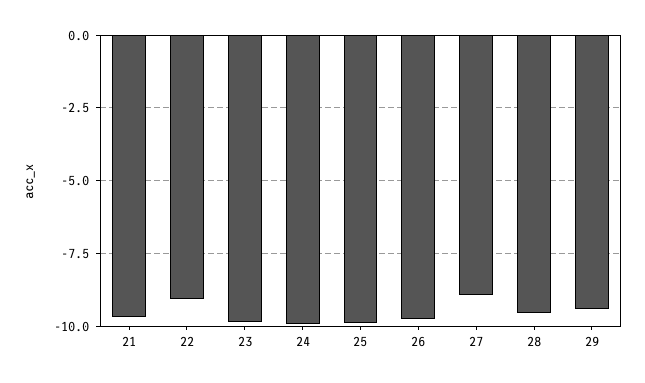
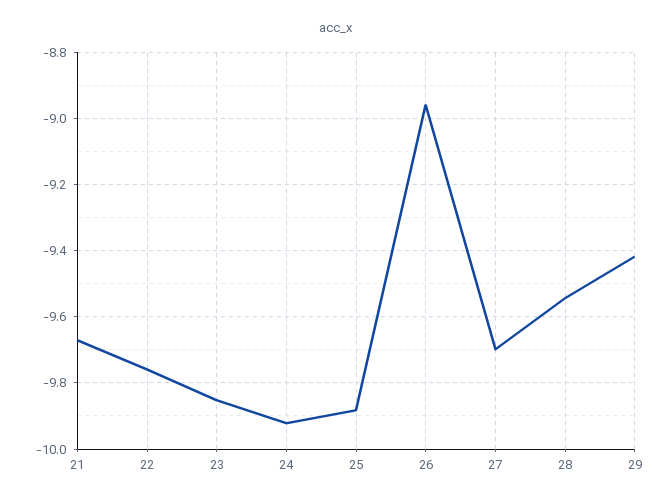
22: -9 -> -9.76
26: -9.75 -> -8.96
27: -9 -> -9.7

